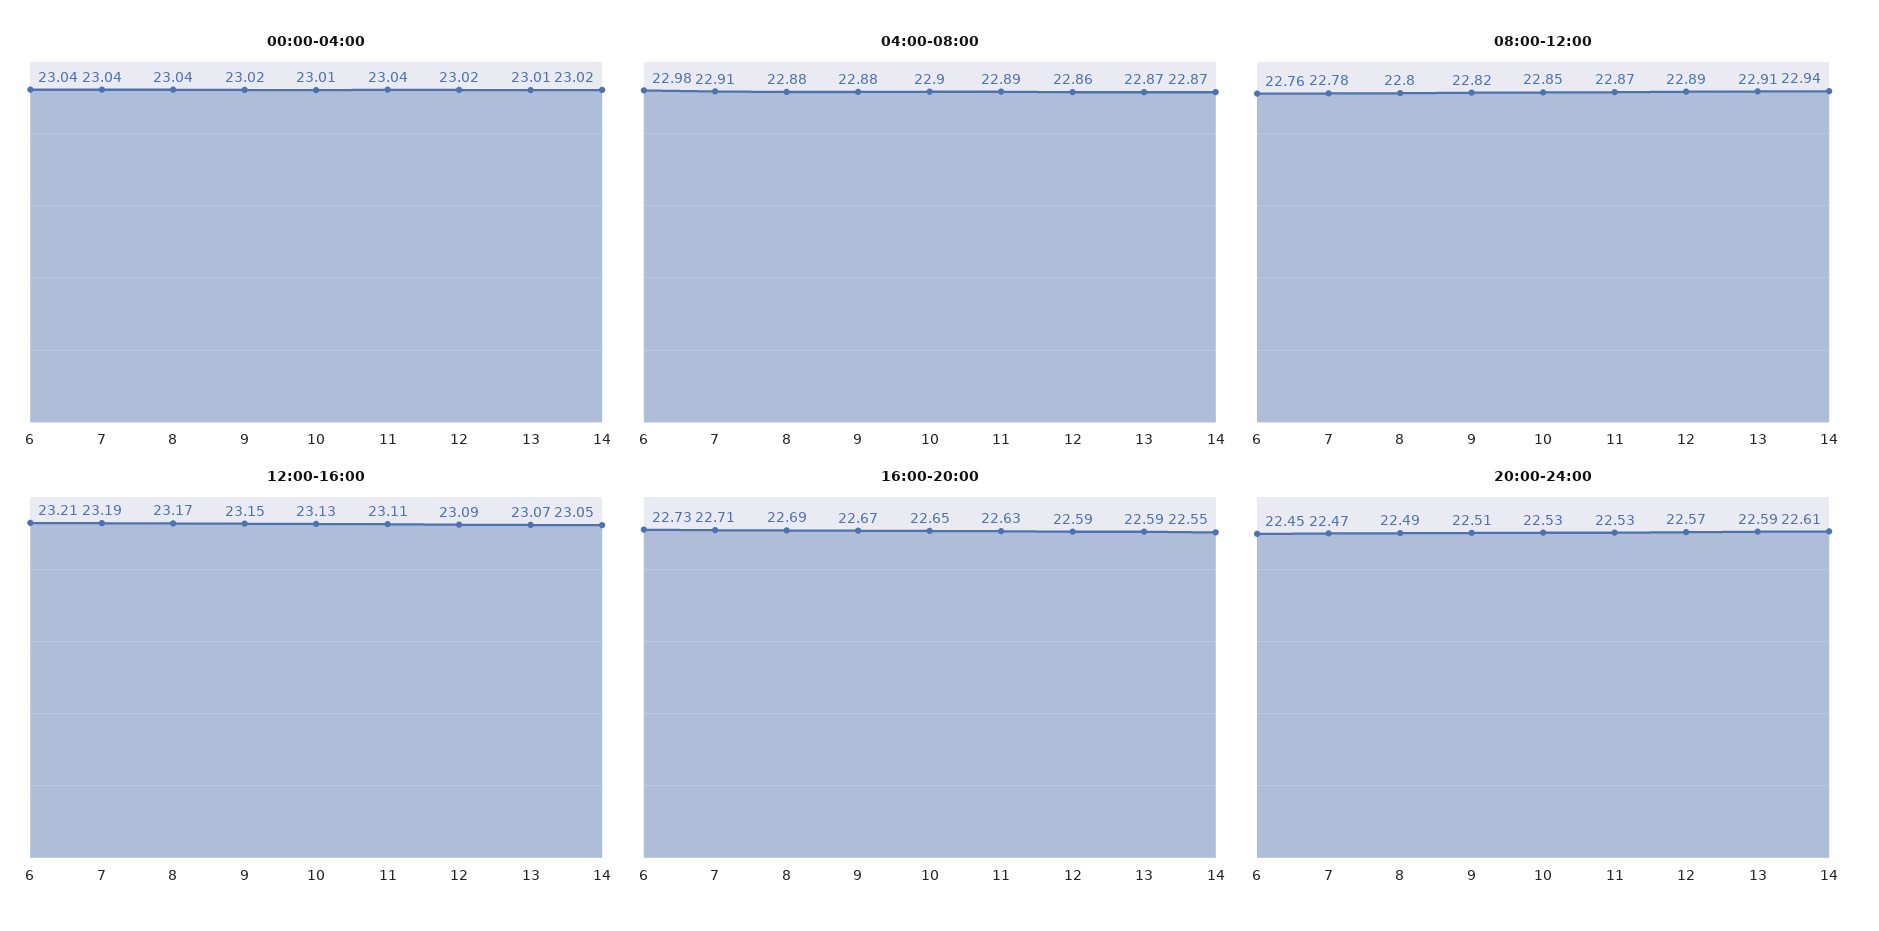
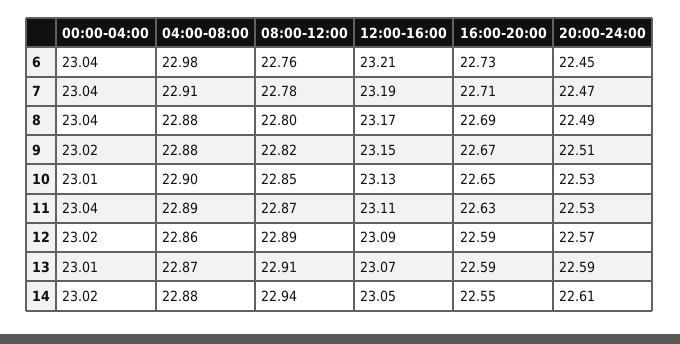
04:00-08:00, 14: 22.87 -> 22.88

